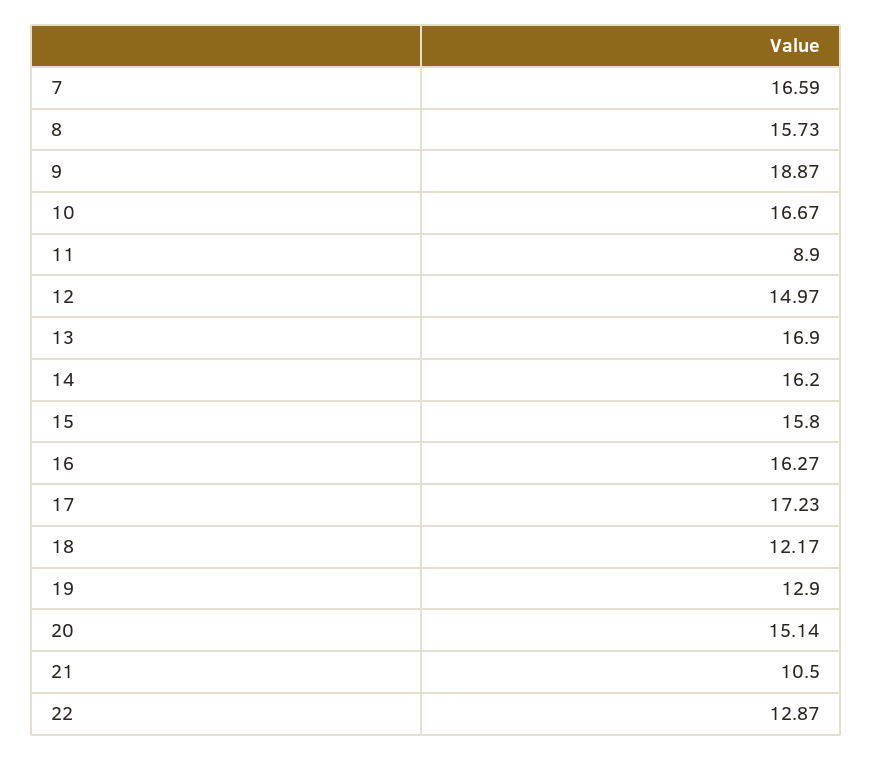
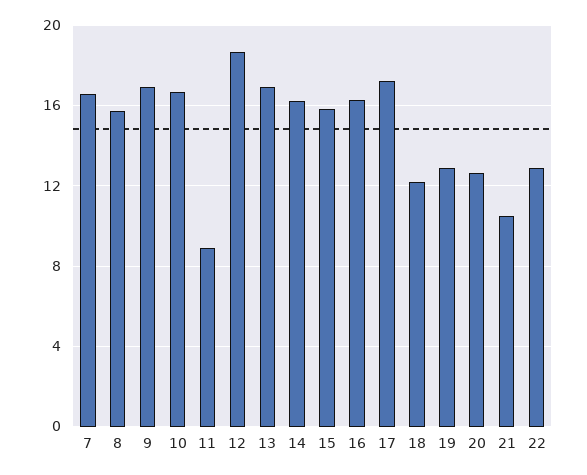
9: 18.87 -> 17
12: 14.97 -> 18.5
20: 15.14 -> 12.5

